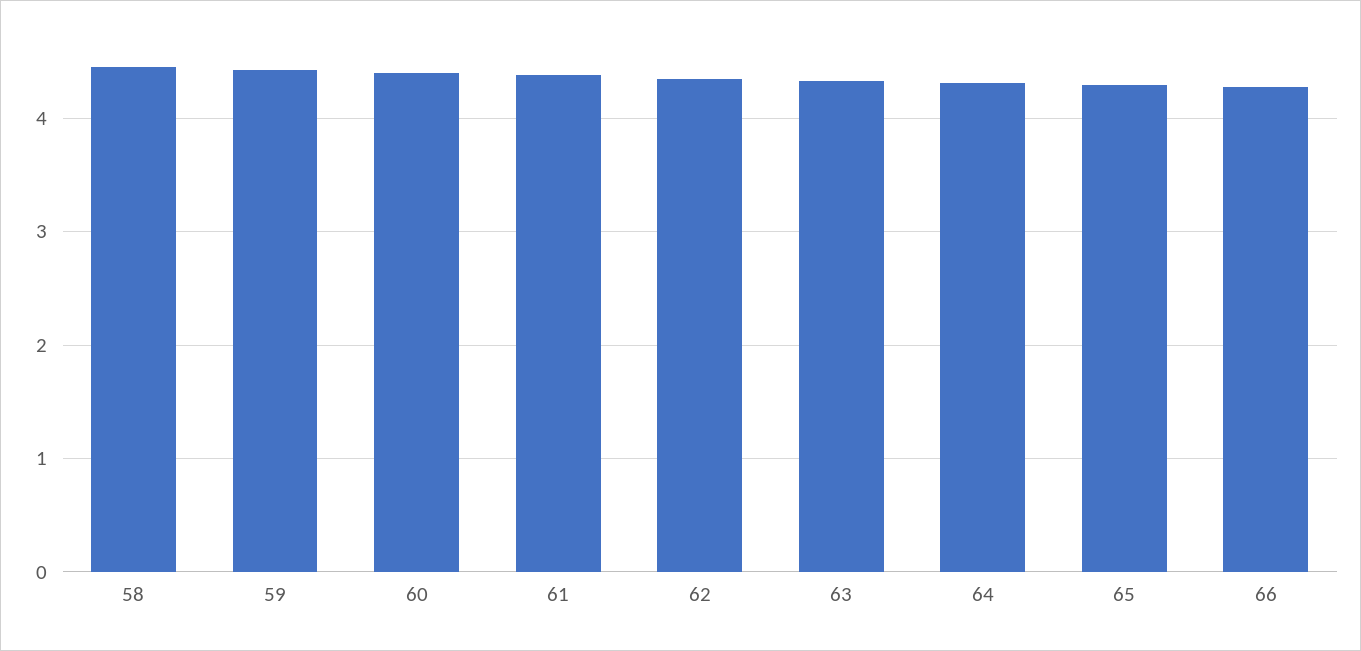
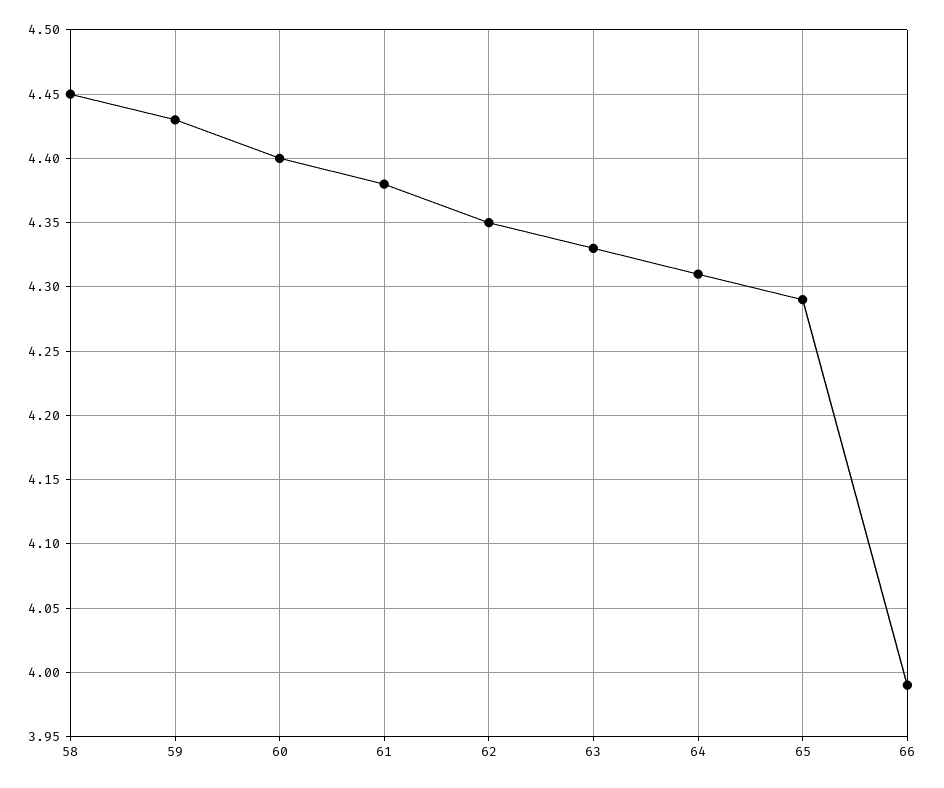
66: 4.3 -> 3.99

